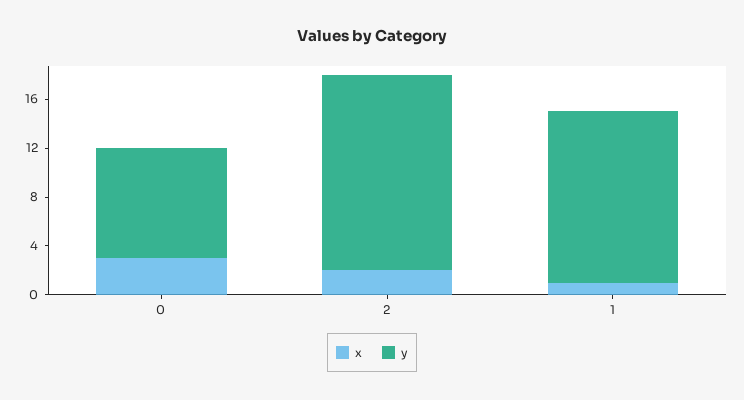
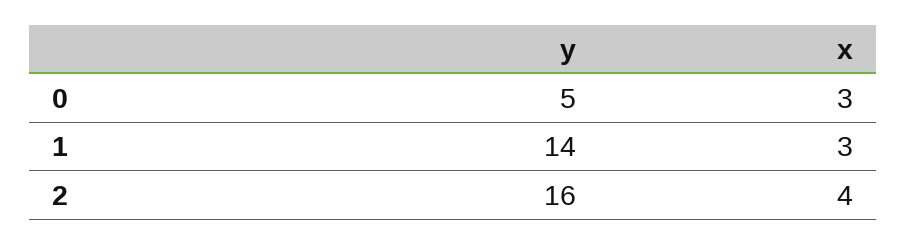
y, 0: 9 -> 5
x, 2: 2 -> 4
x, 1: 1 -> 3

